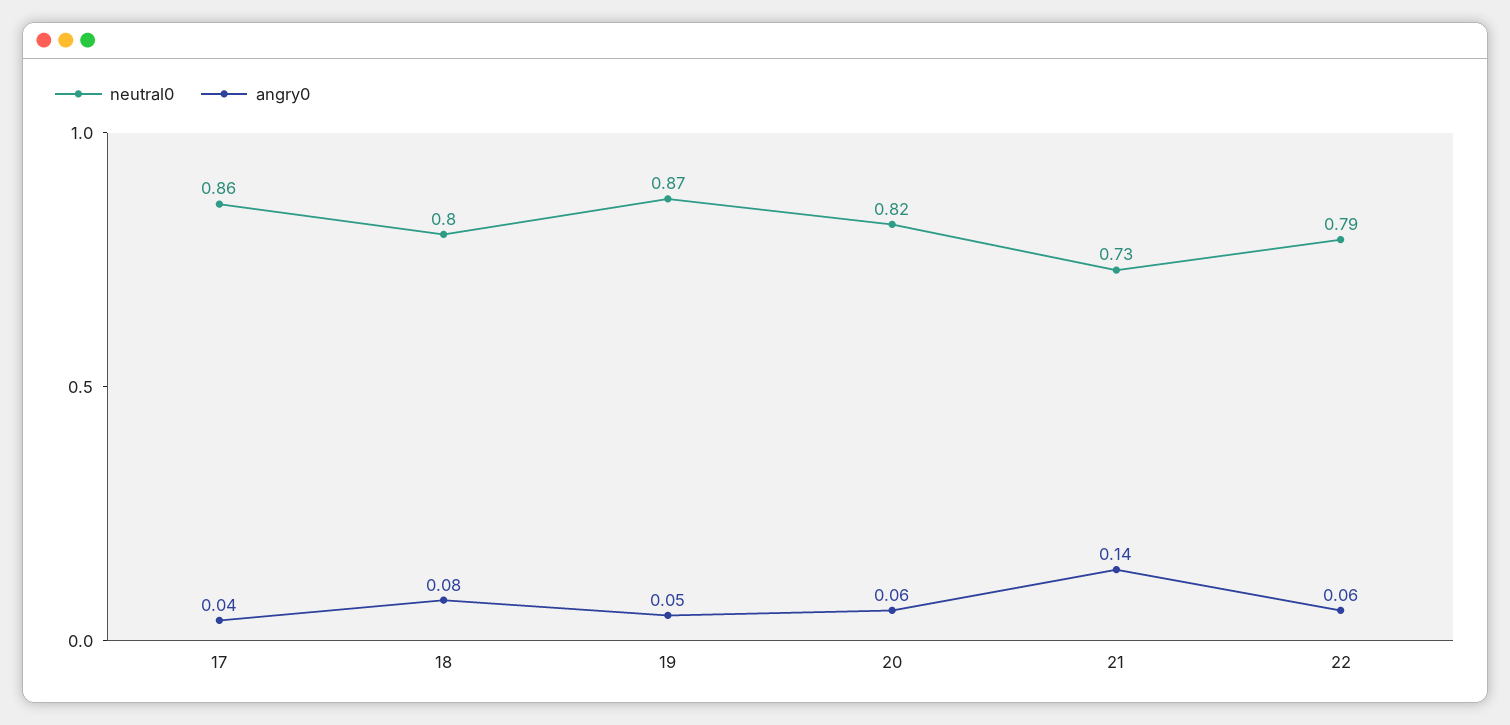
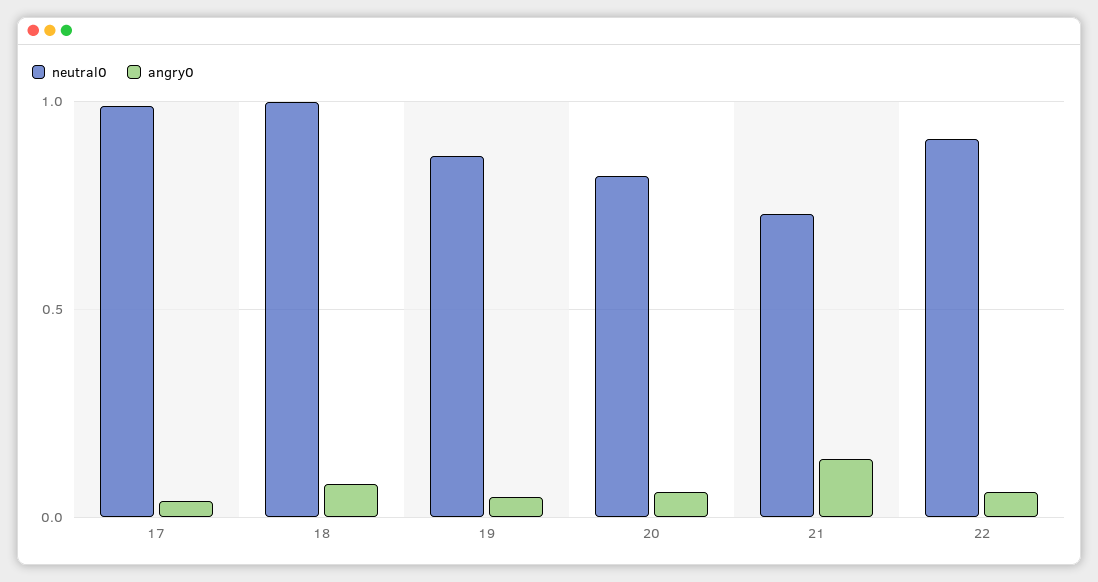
neutral0, 17: 0.86 -> 1
neutral0, 18: 0.8 -> 1
neutral0, 22: 0.79 -> 0.9

